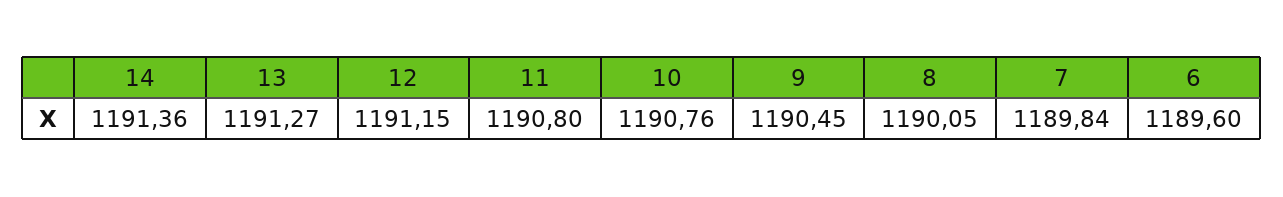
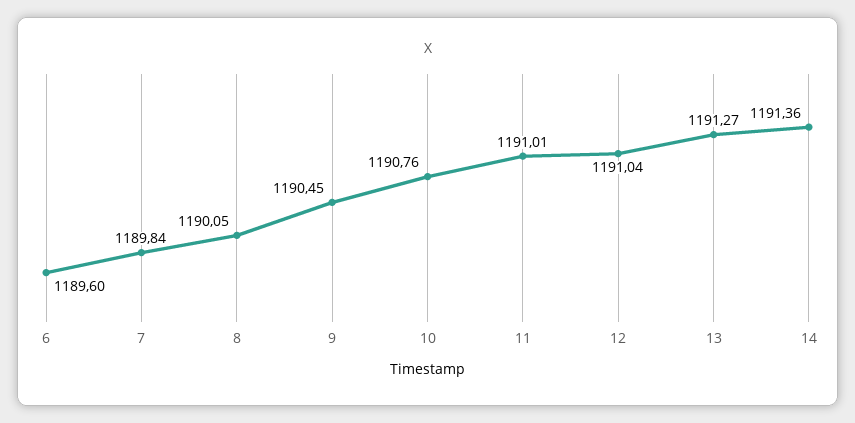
12: 1191.15 -> 1191.04
11: 1190.8 -> 1191.01

